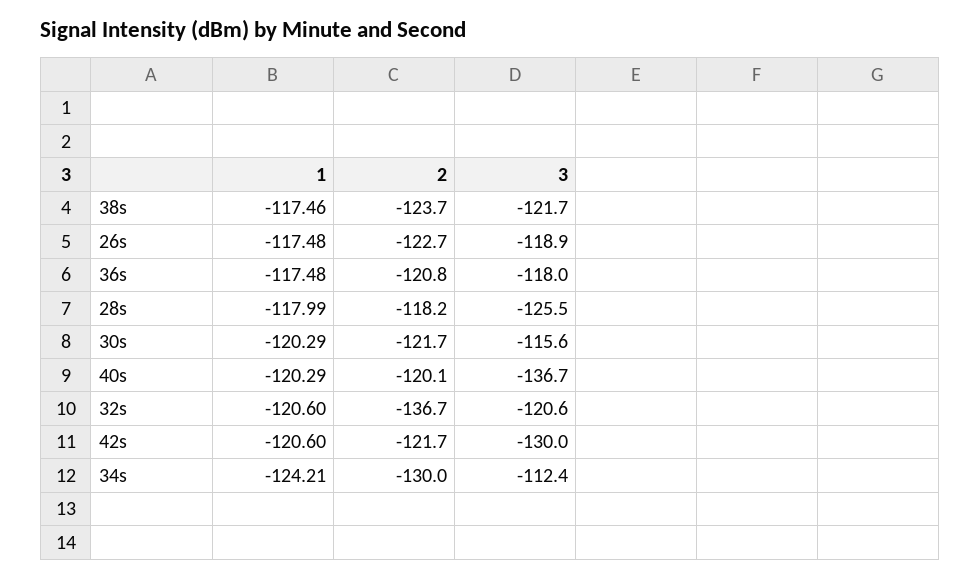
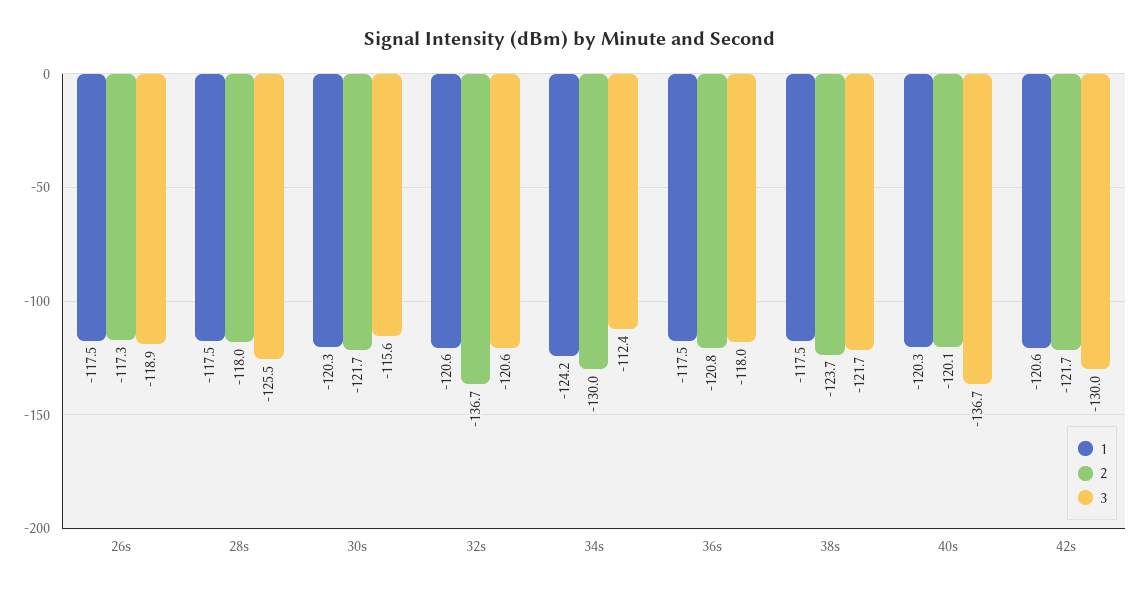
2, 26s: -122.7 -> -117.3
1, 28s: -117.99 -> -117.5
2, 28s: -118.2 -> -118

